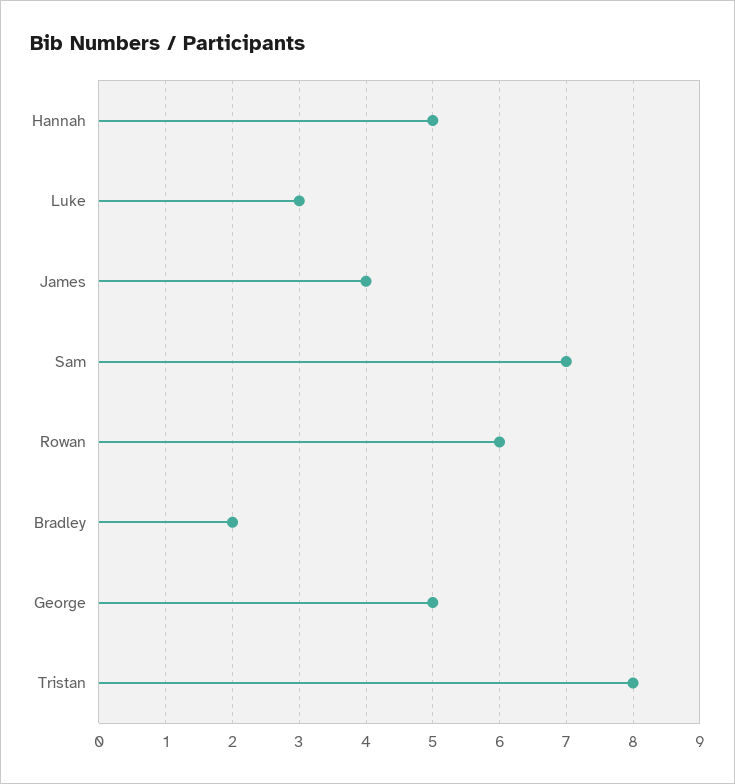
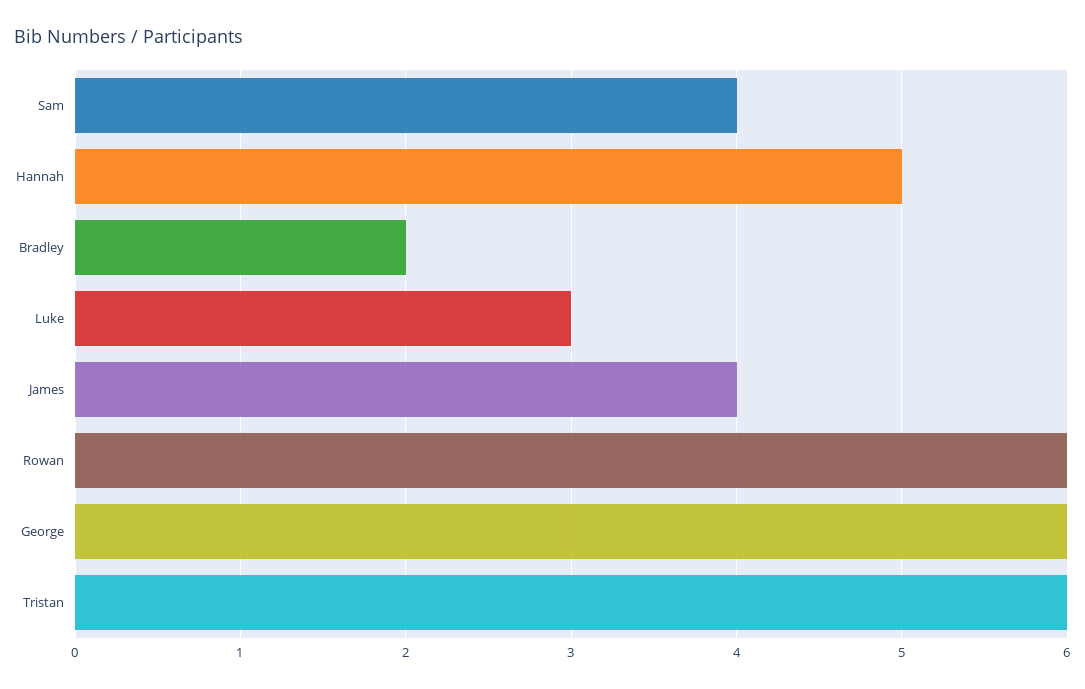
Sam: 7 -> 4
George: 5 -> 6
Tristan: 8 -> 6

